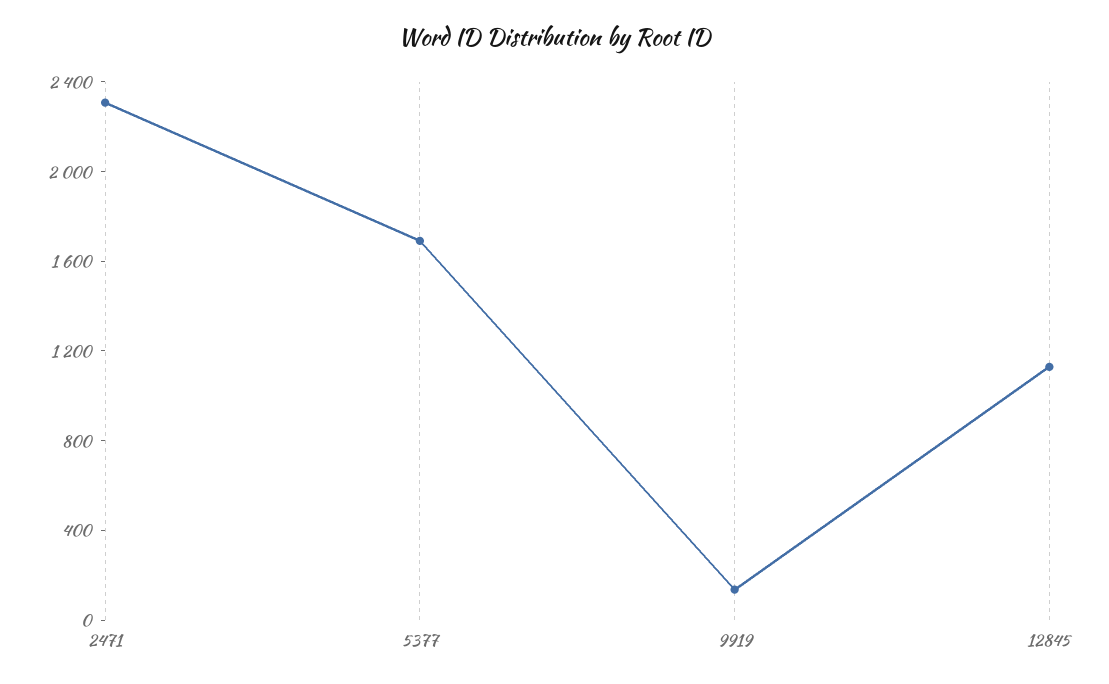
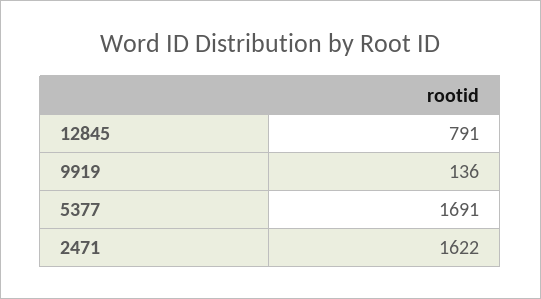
2471: 2300 -> 1622
12845: 1100 -> 791

